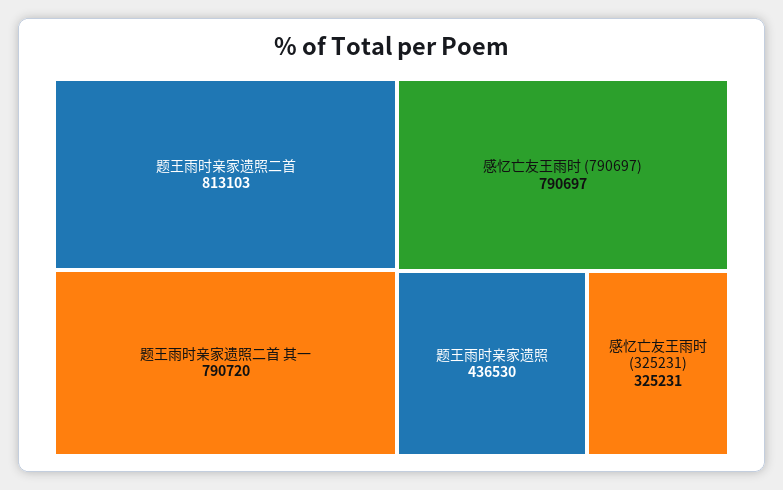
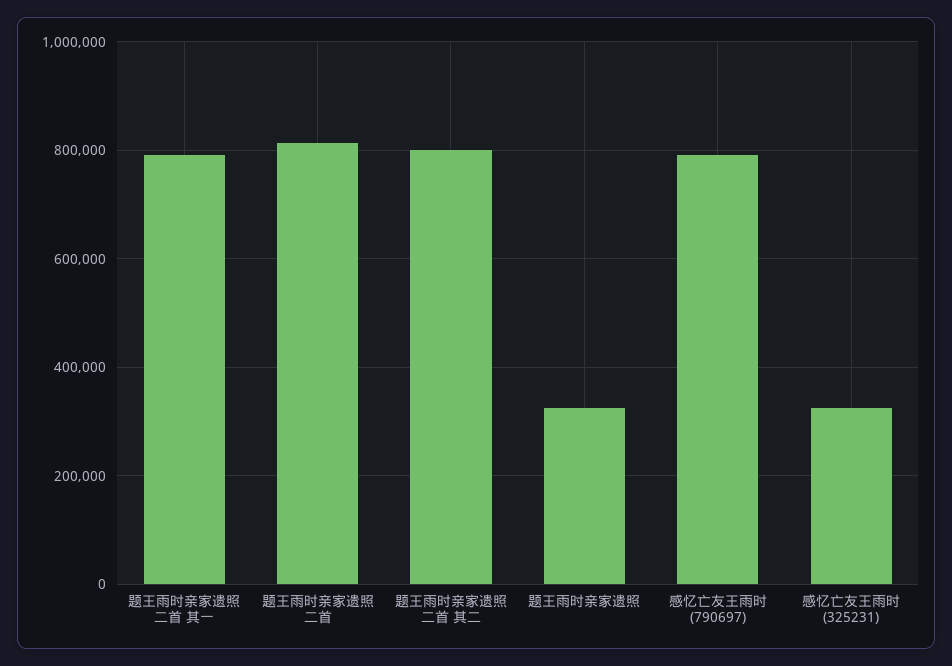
题王雨时亲家遗照: 436530 -> 320000
题王雨时亲家遗照二首 其二: none -> 800000

